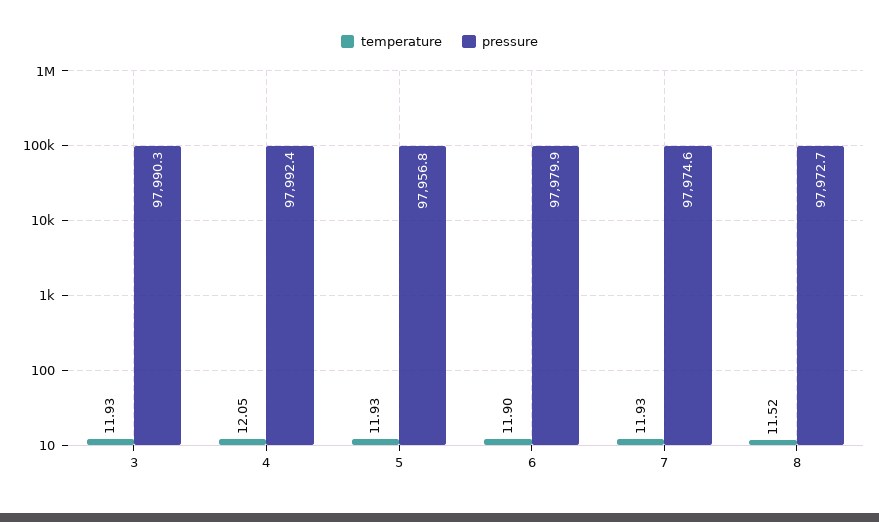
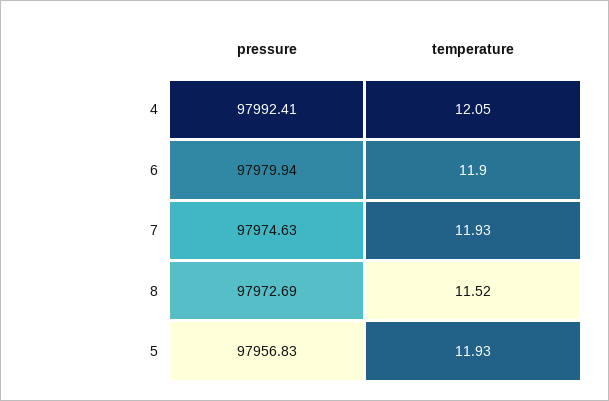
temperature, 3: 11.93 -> none
pressure, 3: 97990.3 -> none

